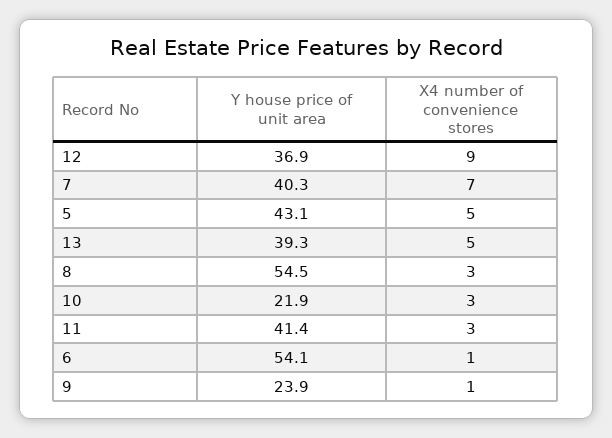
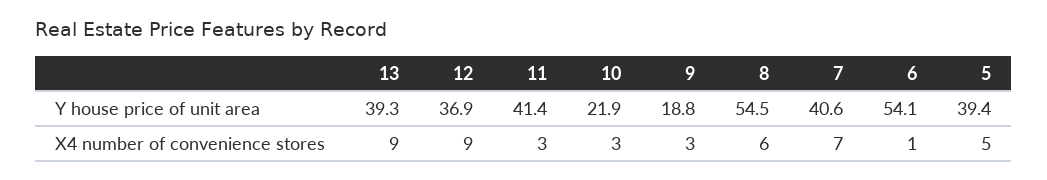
Y house price of unit area, 7: 40.3 -> 40.6
Y house price of unit area, 5: 43.1 -> 39.4
X4 number of convenience stores, 13: 5 -> 9
X4 number of convenience stores, 8: 3 -> 6
Y house price of unit area, 9: 23.9 -> 18.8
X4 number of convenience stores, 9: 1 -> 3

